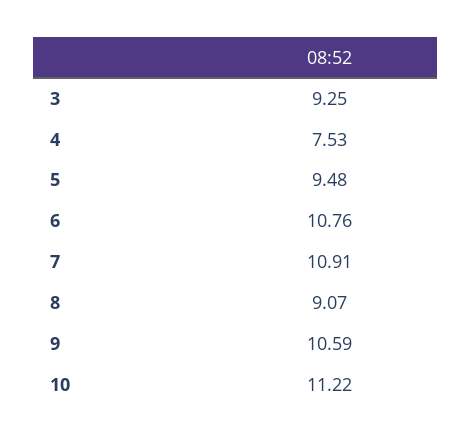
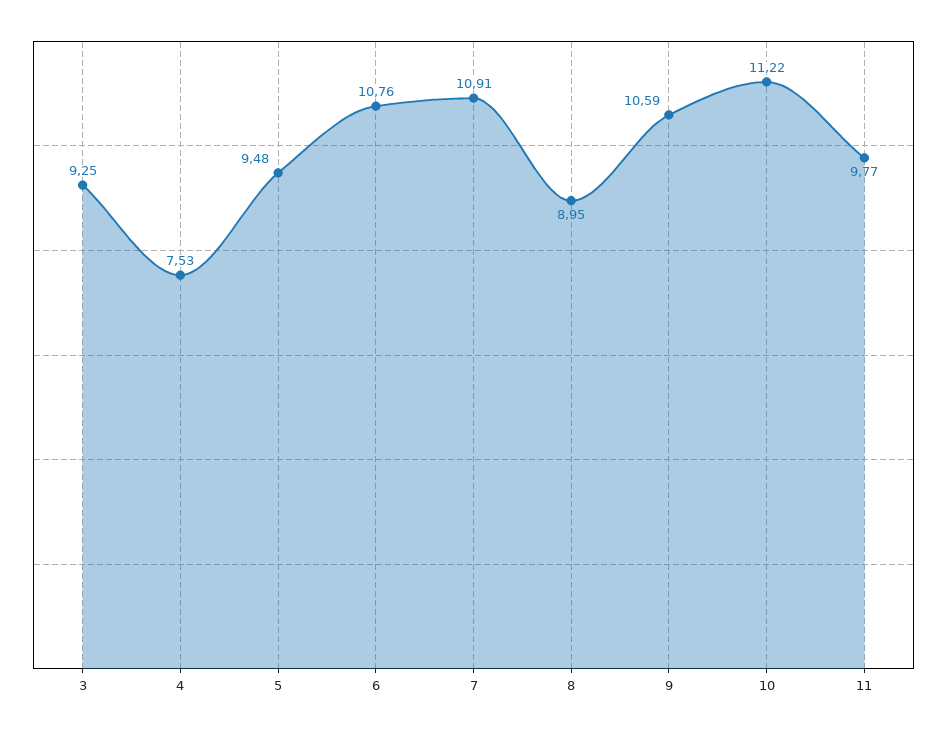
8: 9.07 -> 8.95
11: none -> 9.77

